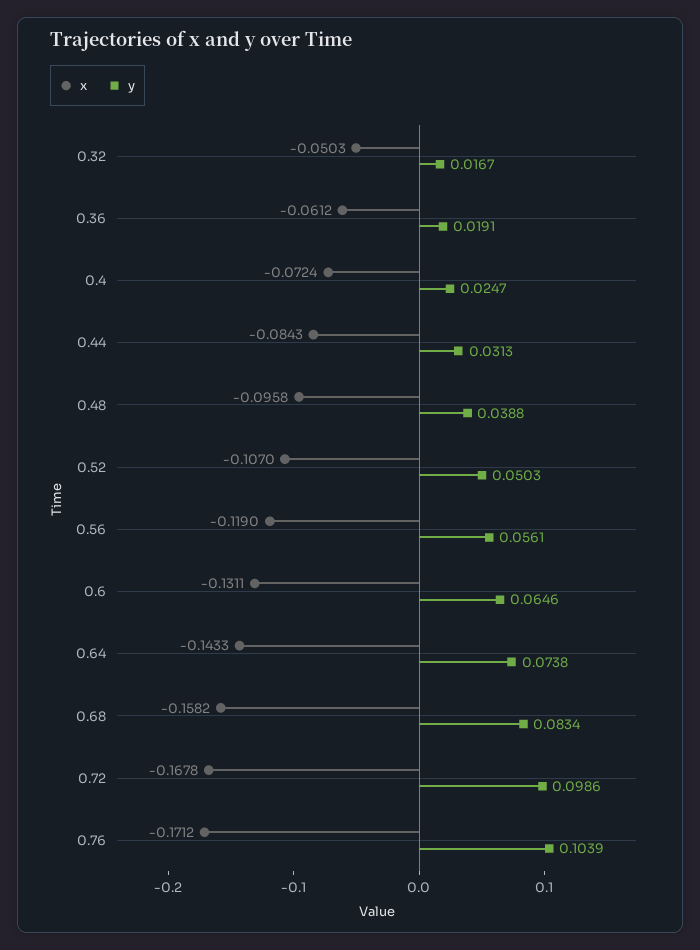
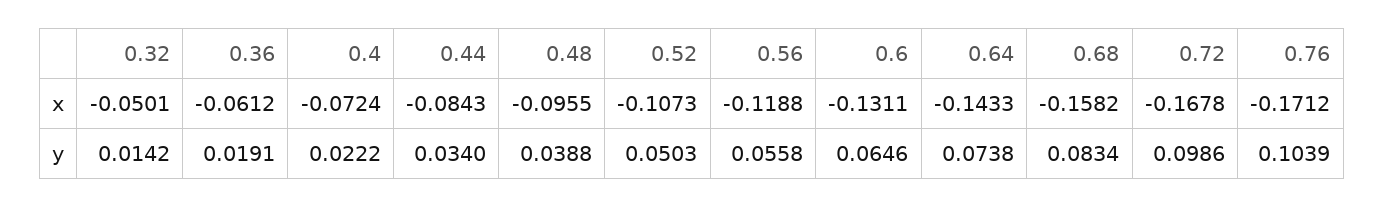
x, 0.32: -0.0503 -> -0.0501
y, 0.32: 0.0167 -> 0.0142
y, 0.4: 0.0247 -> 0.0222
y, 0.44: 0.0313 -> 0.034
x, 0.48: -0.0958 -> -0.0955
x, 0.52: -0.107 -> -0.1073
x, 0.56: -0.119 -> -0.1188
y, 0.56: 0.0561 -> 0.0558

